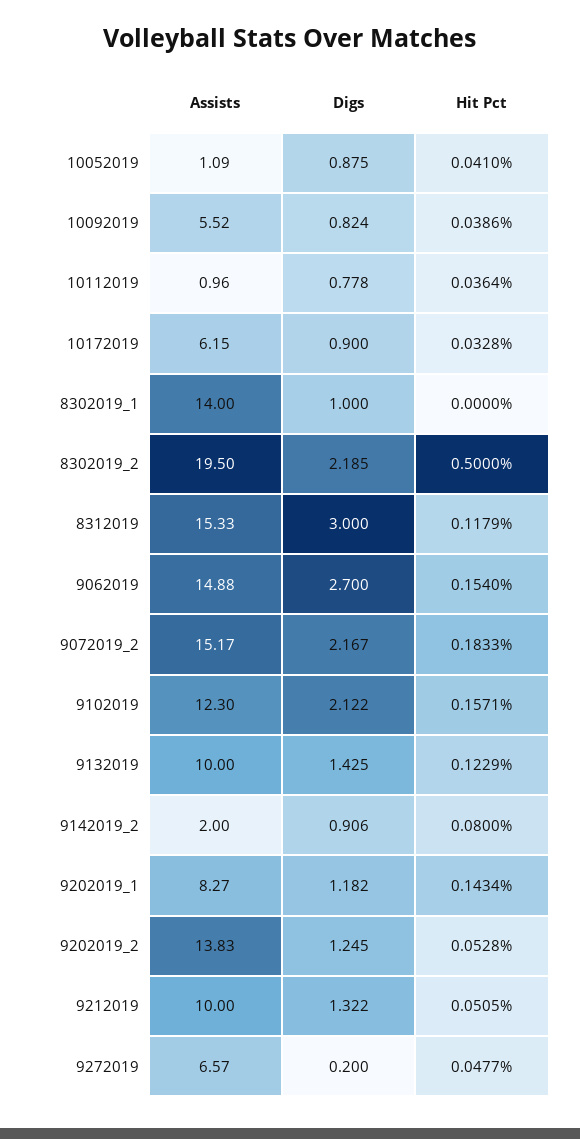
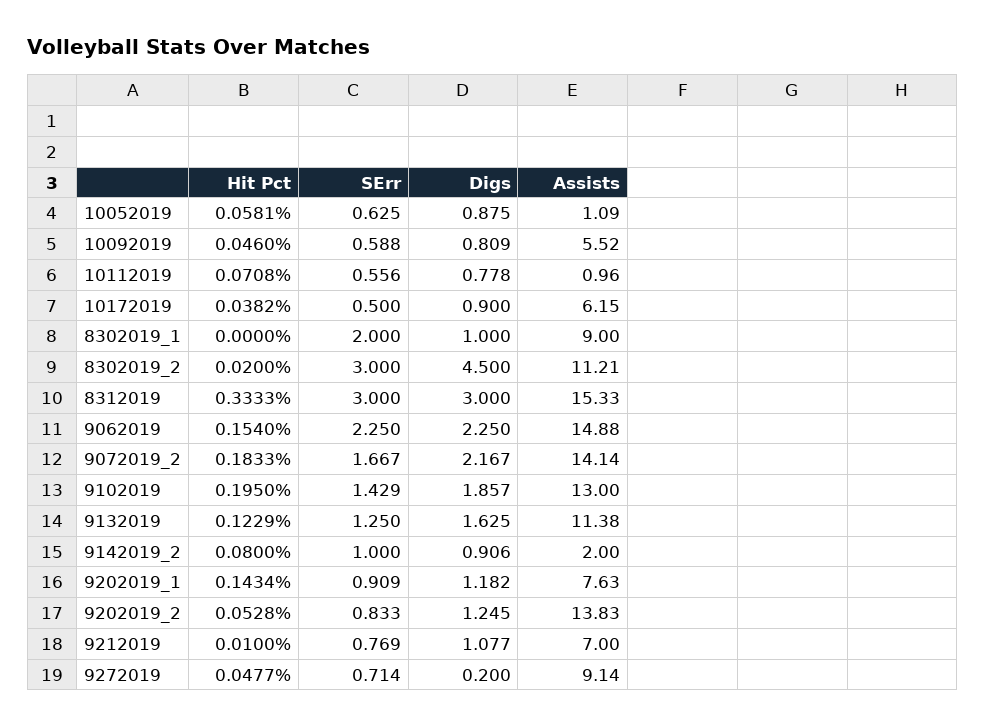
Hit Pct, 10052019: 0.041 -> 0.0581
Digs, 10092019: 0.824 -> 0.809
Hit Pct, 10092019: 0.0386 -> 0.046
Hit Pct, 10112019: 0.0364 -> 0.0708
Hit Pct, 10172019: 0.0328 -> 0.0382
Assists, 8302019_1: 14 -> 9
Assists, 8302019_2: 19.5 -> 11.21
Digs, 8302019_2: 2.185 -> 4.5
Hit Pct, 8302019_2: 0.5 -> 0.02
Hit Pct, 8312019: 0.1179 -> 0.3333
Digs, 9062019: 2.7 -> 2.25
Assists, 9072019_2: 15.17 -> 14.14
Assists, 9102019: 12.3 -> 13
Digs, 9102019: 2.122 -> 1.857
Hit Pct, 9102019: 0.1571 -> 0.195
Assists, 9132019: 10 -> 11.38
Digs, 9132019: 1.425 -> 1.625
Assists, 9202019_1: 8.27 -> 7.63
Assists, 9212019: 10 -> 7
Digs, 9212019: 1.322 -> 1.077
Hit Pct, 9212019: 0.0505 -> 0.01
Assists, 9272019: 6.57 -> 9.14
SErr, 10052019: none -> 0.625
SErr, 10092019: none -> 0.588
SErr, 10112019: none -> 0.556
SErr, 10172019: none -> 0.5
SErr, 8302019_1: none -> 2
SErr, 8302019_2: none -> 3
SErr, 8312019: none -> 3
SErr, 9062019: none -> 2.25
SErr, 9072019_2: none -> 1.667
SErr, 9102019: none -> 1.429
SErr, 9132019: none -> 1.25
SErr, 9142019_2: none -> 1
SErr, 9202019_1: none -> 0.909
SErr, 9202019_2: none -> 0.833
SErr, 9212019: none -> 0.769
SErr, 9272019: none -> 0.714

